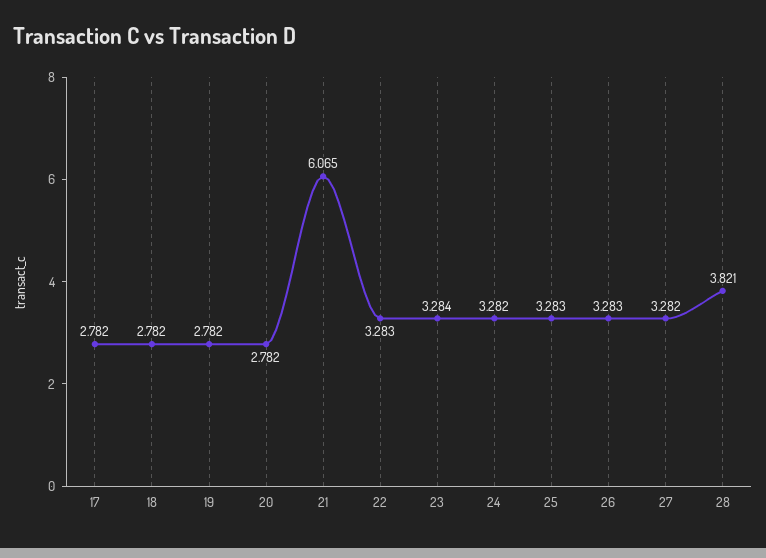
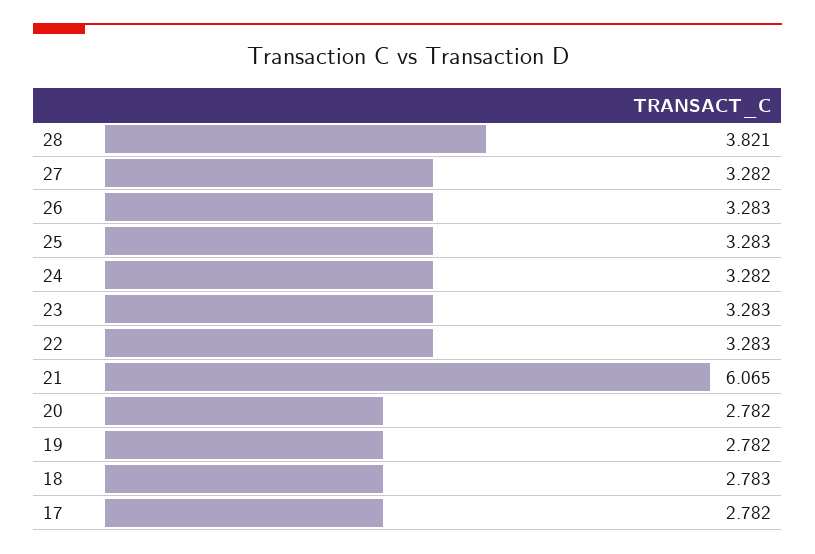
18: 2.782 -> 2.783
23: 3.284 -> 3.283

